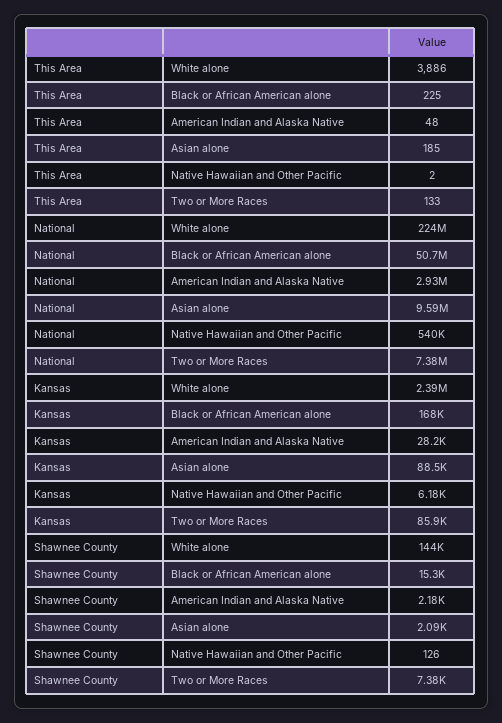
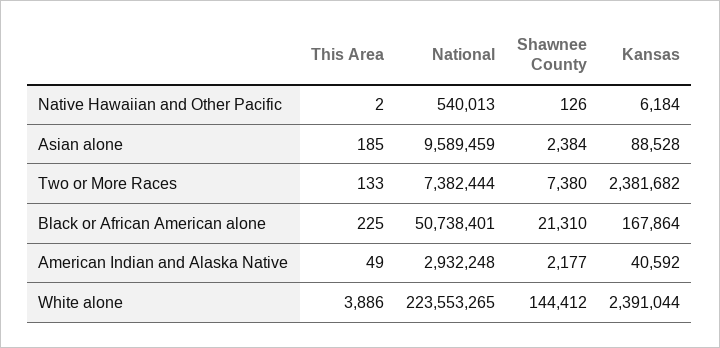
This Area, American Indian and Alaska Native: 48 -> 49
Kansas, American Indian and Alaska Native: 28200 -> 40592
Kansas, Two or More Races: 85900 -> 2381682
Shawnee County, Black or African American alone: 15300 -> 21310
Shawnee County, Asian alone: 2090 -> 2384

